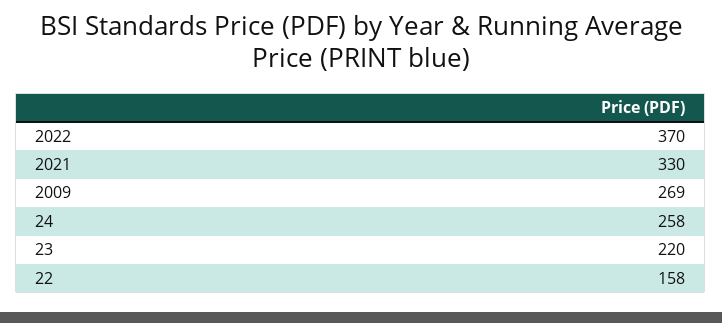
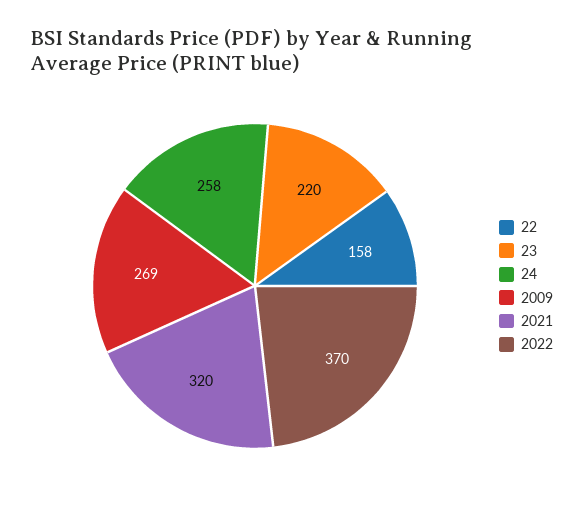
2021: 330 -> 320

